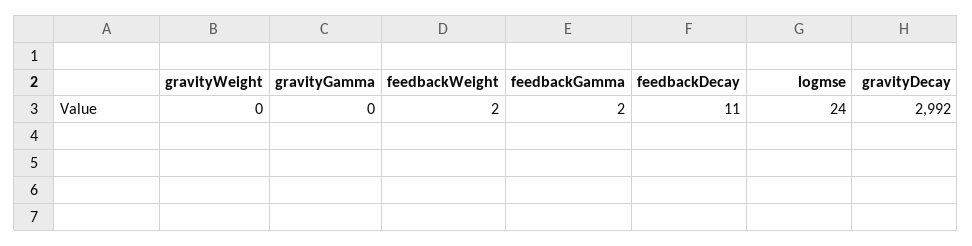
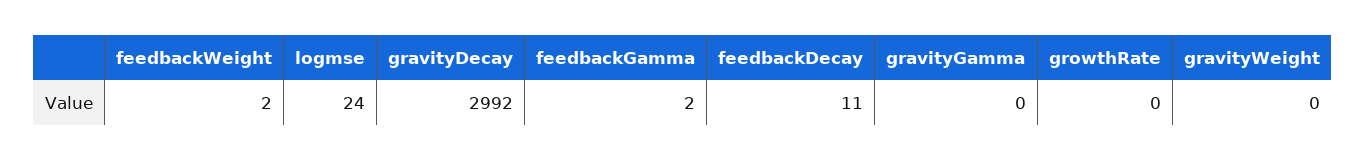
growthRate: none -> 0

